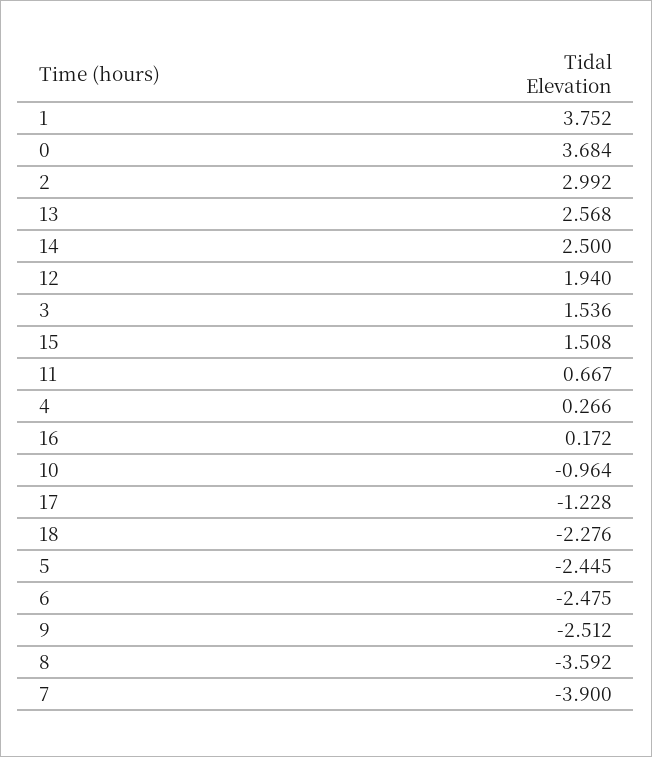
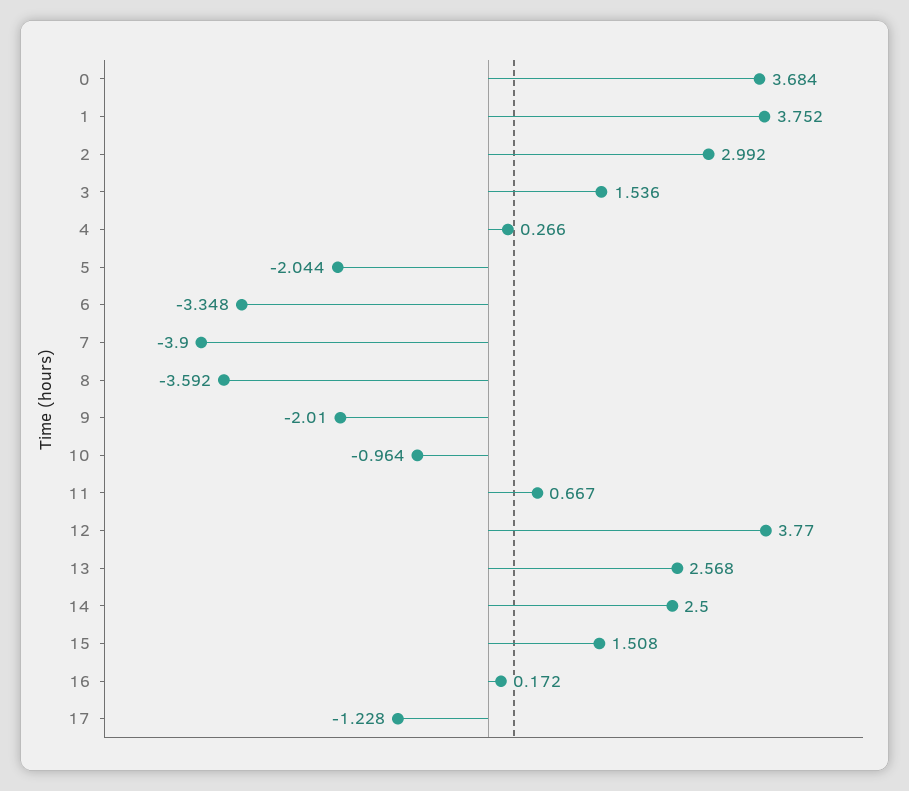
12: 1.94 -> 3.77
18: -2.276 -> none
5: -2.445 -> -2.044
6: -2.475 -> -3.348
9: -2.512 -> -2.01

